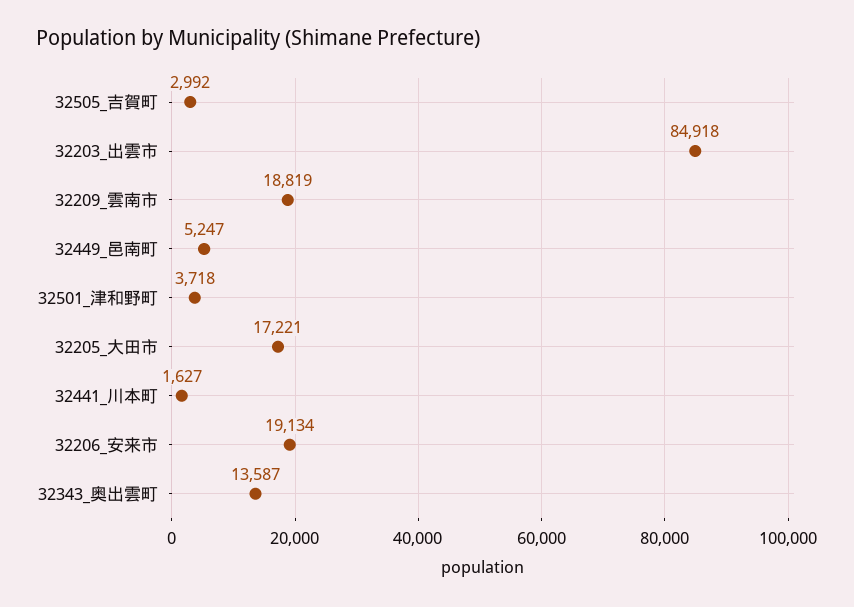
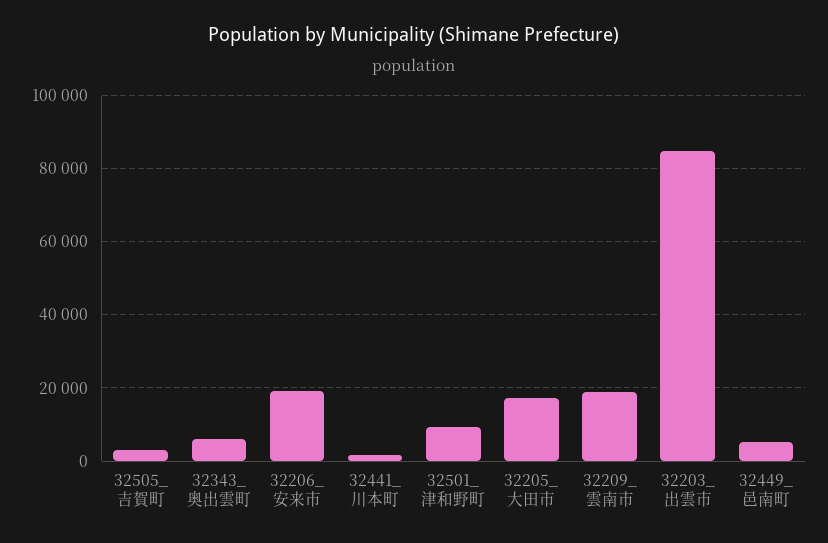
32501_津和野町: 3718 -> 10000
32343_奥出雲町: 13587 -> 6000

